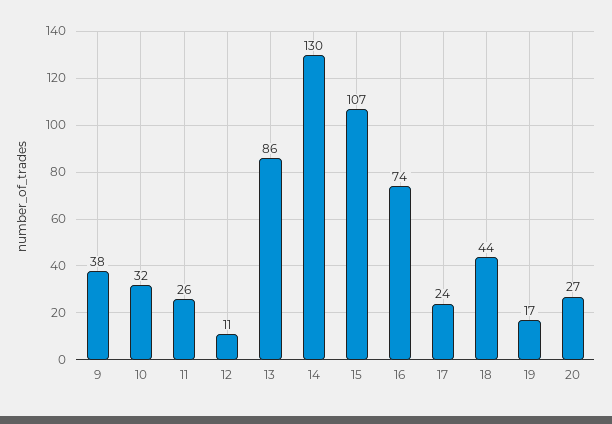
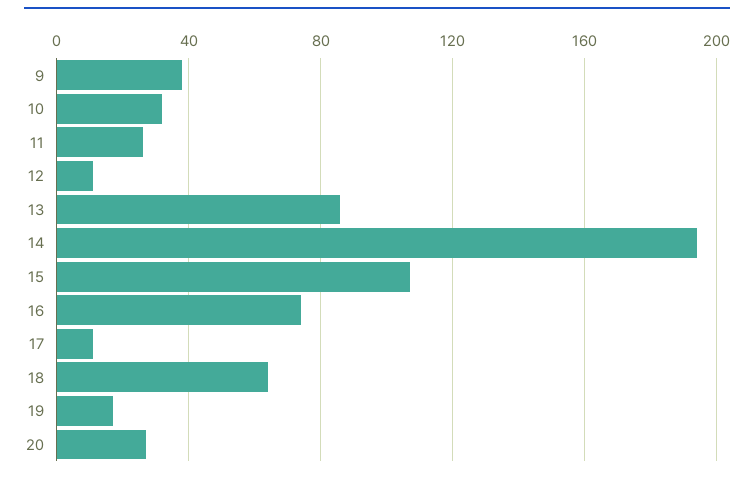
14: 130 -> 195
17: 24 -> 10
18: 44 -> 65

